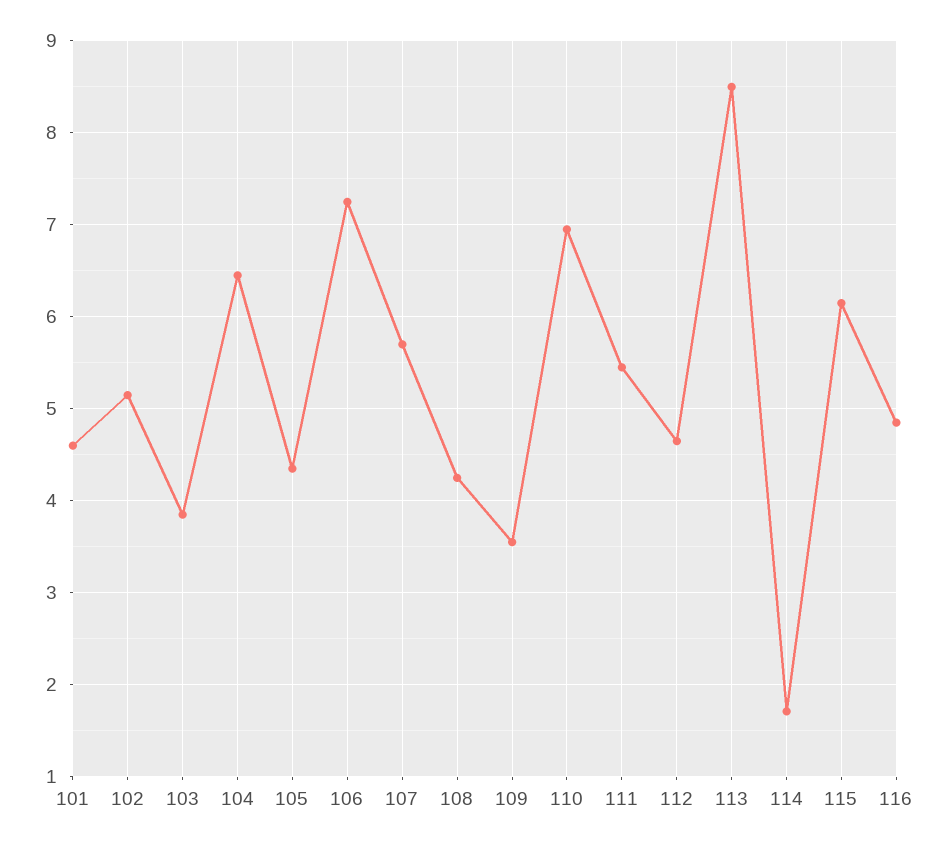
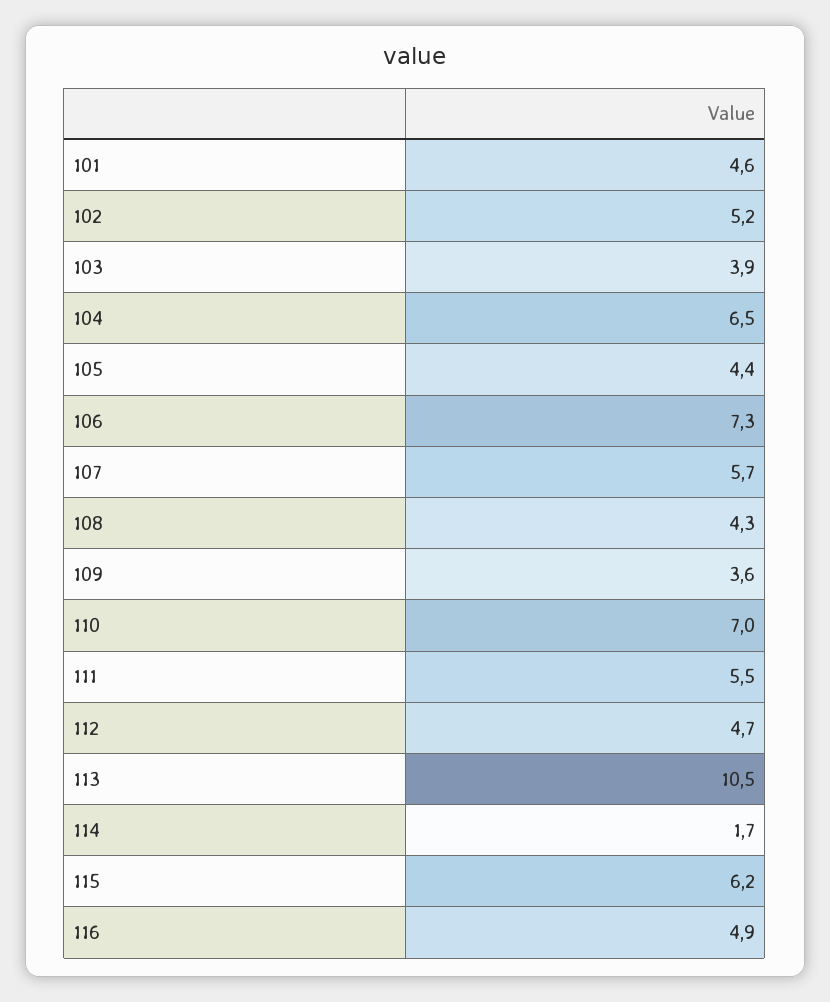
113: 8.5 -> 10.5

